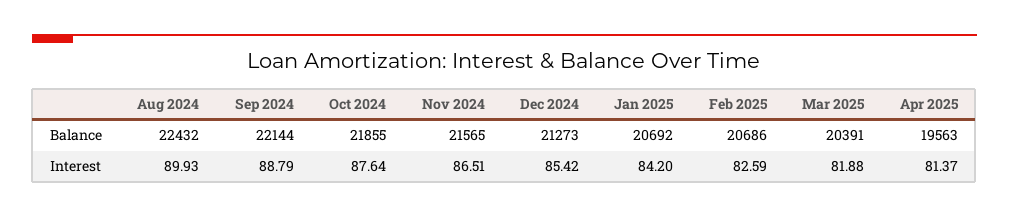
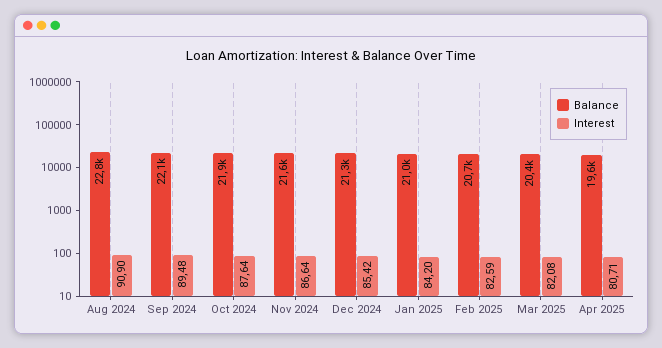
Balance, Aug 2024: 22432 -> 22800
Balance, Jan 2025: 20692 -> 21000
Interest, Aug 2024: 89.93 -> 90.9
Interest, Sep 2024: 88.79 -> 89.48
Interest, Nov 2024: 86.51 -> 86.64
Interest, Mar 2025: 81.88 -> 82.08
Interest, Apr 2025: 81.37 -> 80.71

